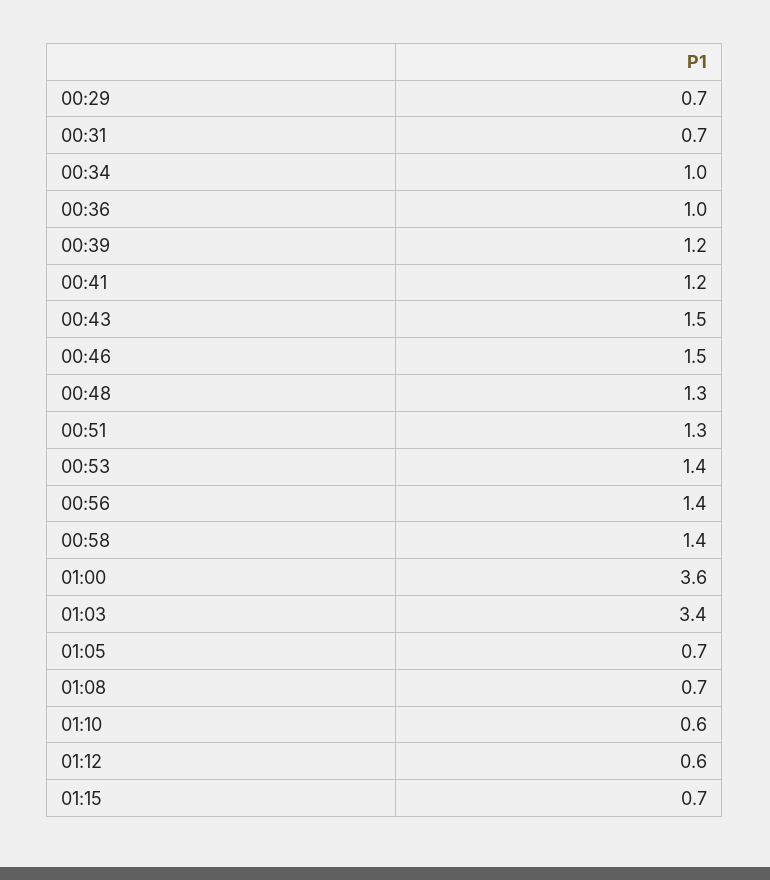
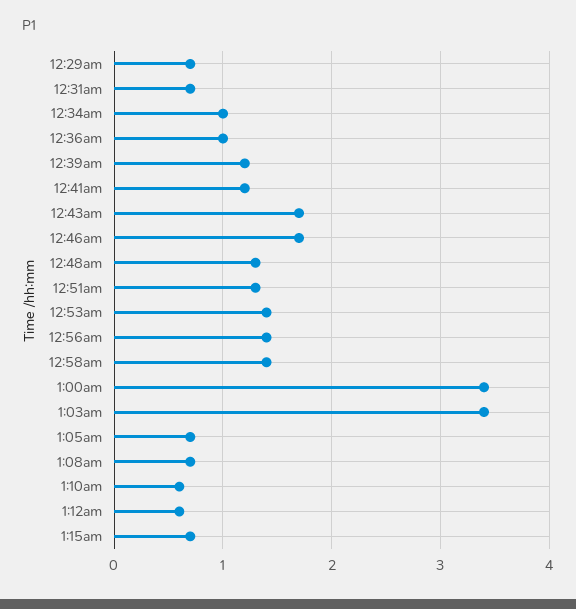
00:43: 1.5 -> 1.7
00:46: 1.5 -> 1.7
01:00: 3.6 -> 3.4

